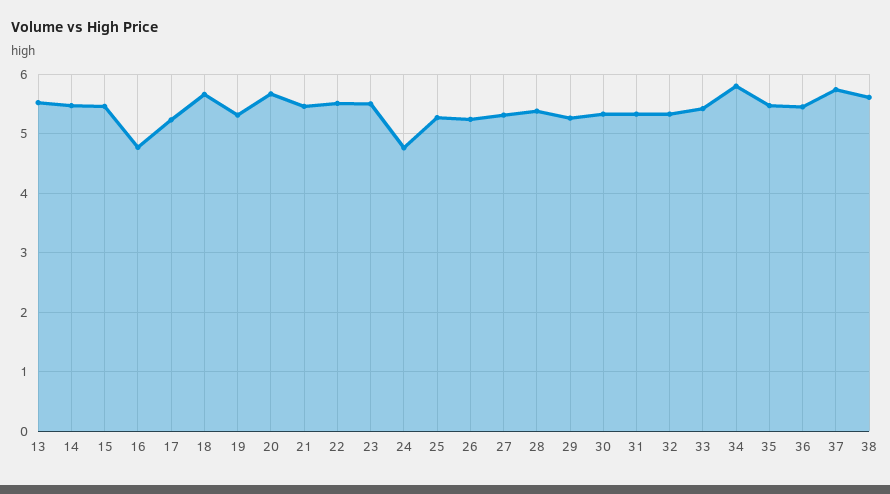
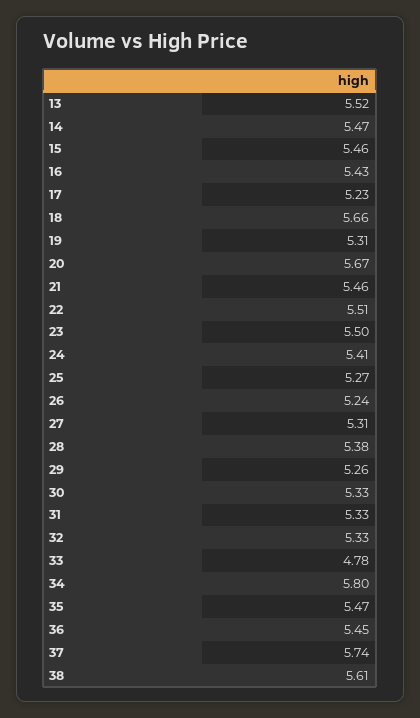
16: 4.8 -> 5.43
24: 4.8 -> 5.41
33: 5.4 -> 4.78

